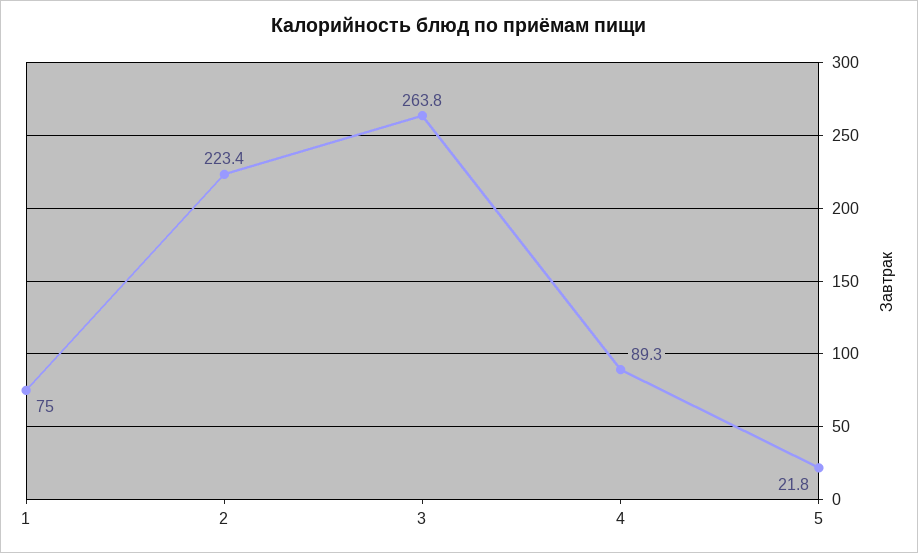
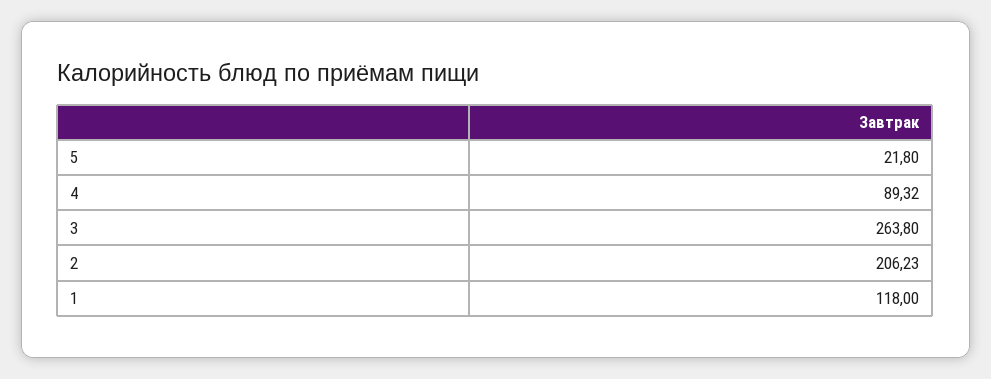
1: 75 -> 118
2: 223.4 -> 206.23

